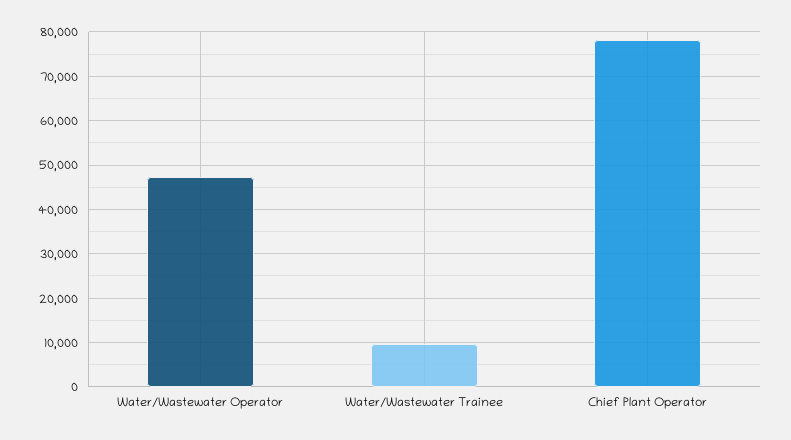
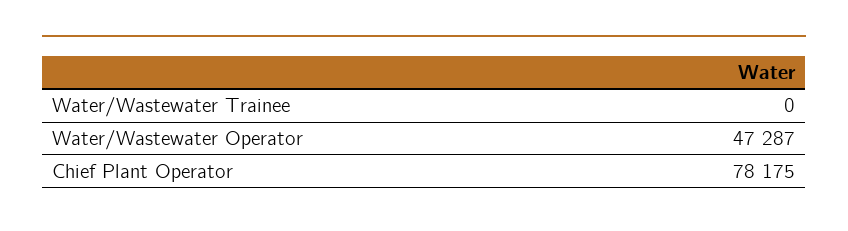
Water/Wastewater Trainee: 10000 -> 0

